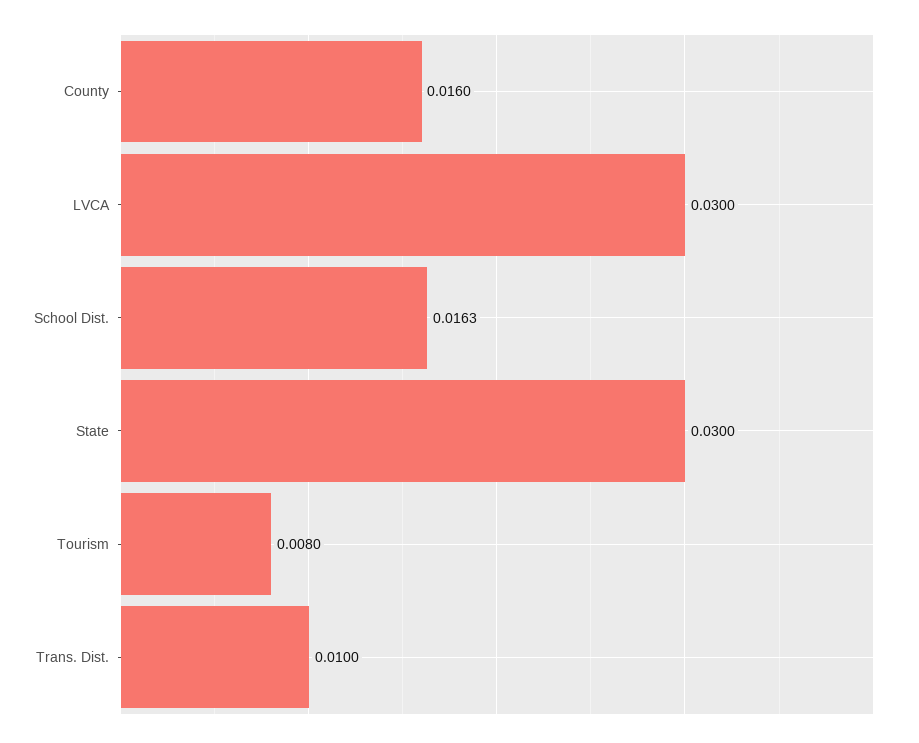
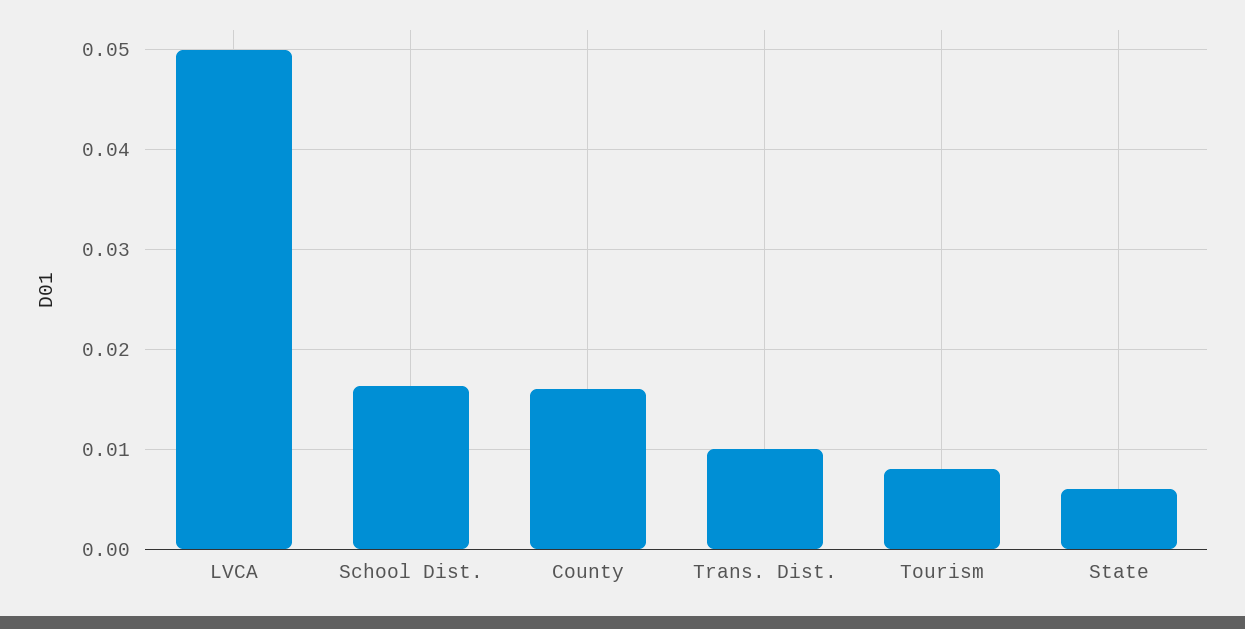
LVCA: 0.03 -> 0.05
State: 0.03 -> 0.006

